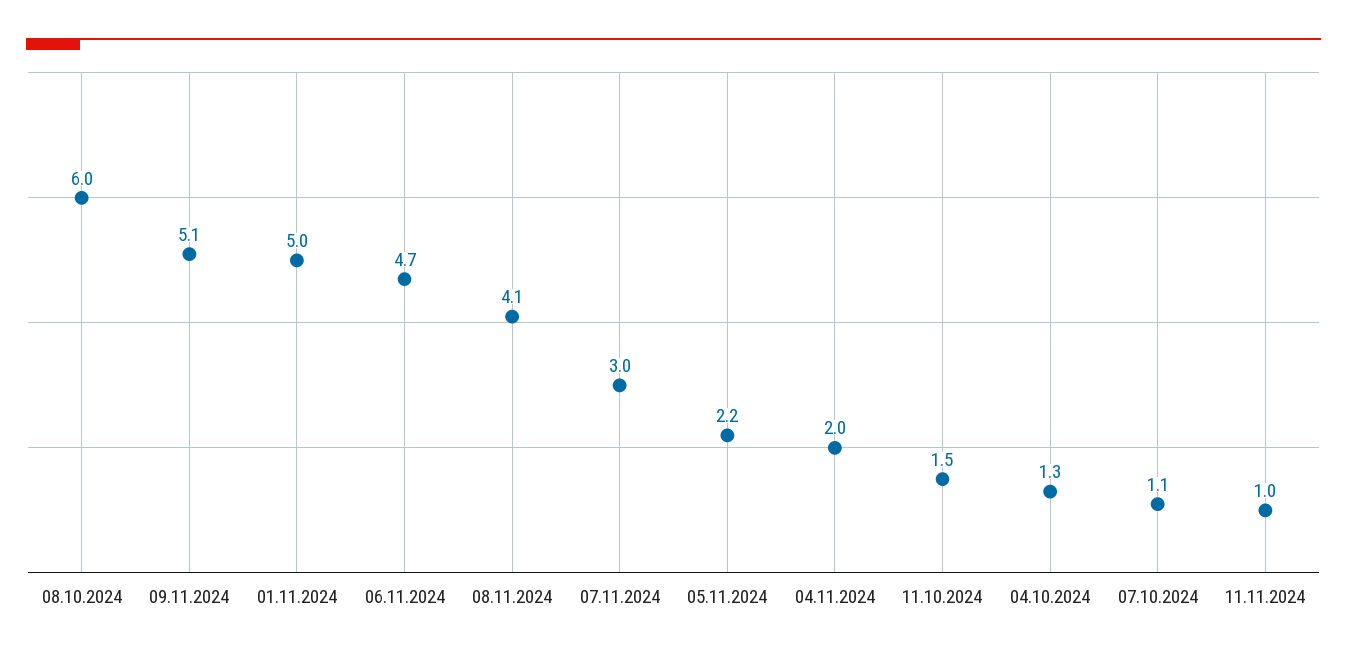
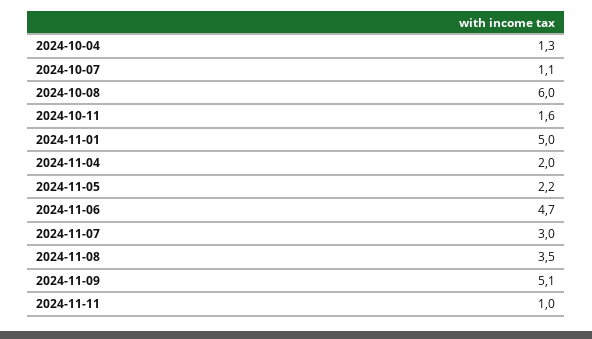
08.11.2024: 4.1 -> 3.5
11.10.2024: 1.5 -> 1.6

